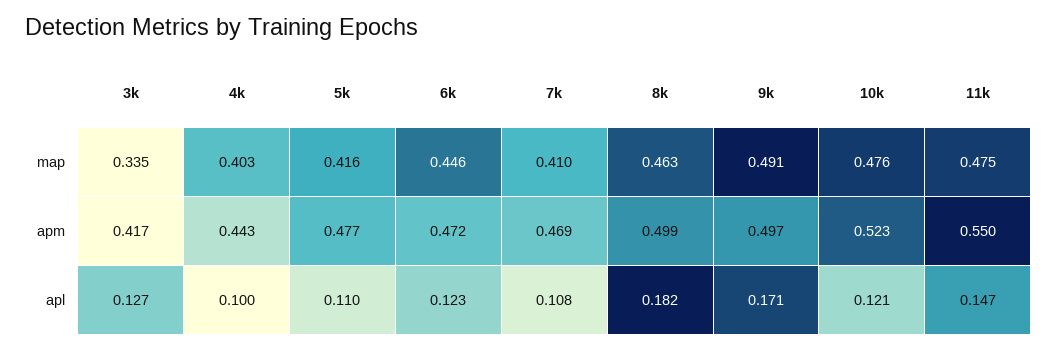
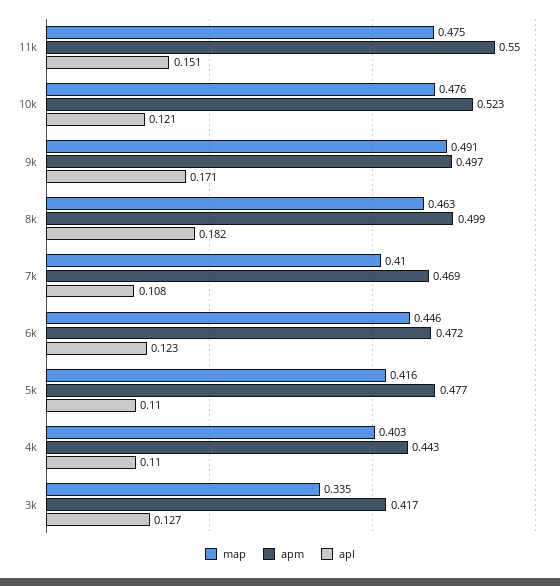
apl, 4k: 0.1 -> 0.11
apl, 11k: 0.147 -> 0.151

